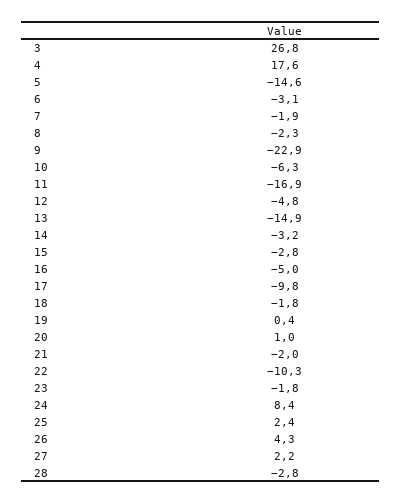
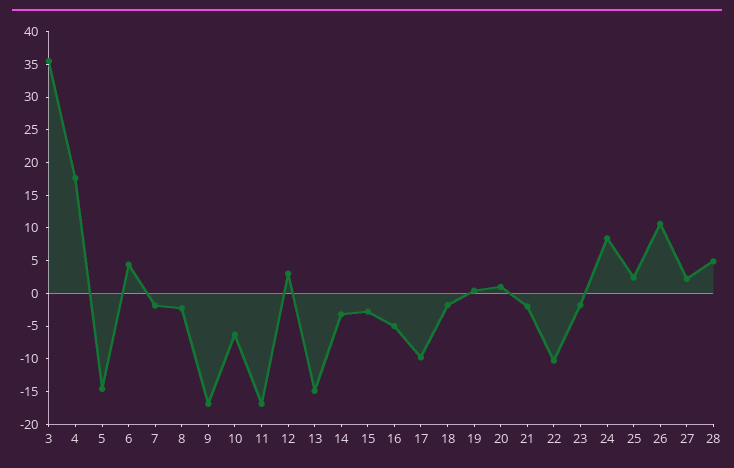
3: 26.8 -> 35
6: -3.1 -> 5
9: -22.9 -> -17.5
12: -4.8 -> 2.5
26: 4.3 -> 10
28: -2.8 -> 5

